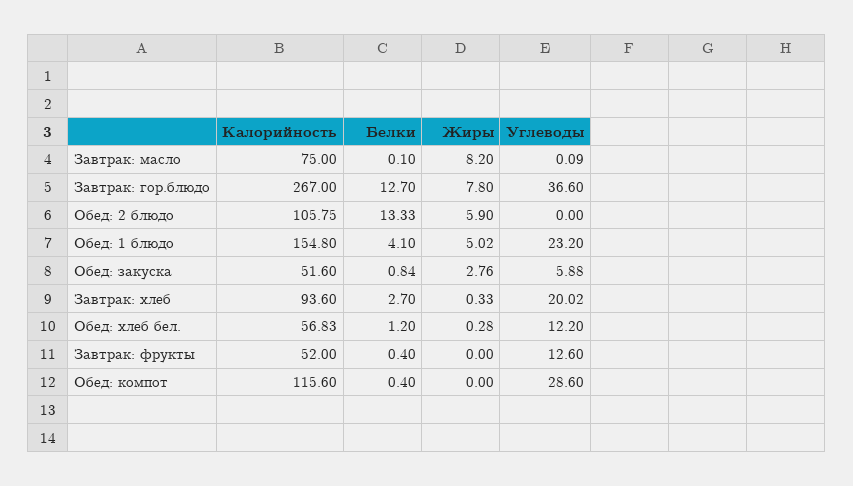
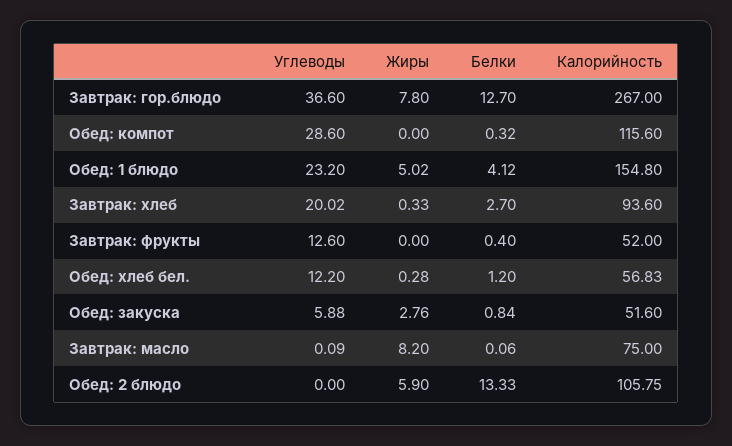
Белки, Завтрак: масло: 0.1 -> 0.06
Белки, Обед: 1 блюдо: 4.1 -> 4.12
Белки, Обед: компот: 0.4 -> 0.32

